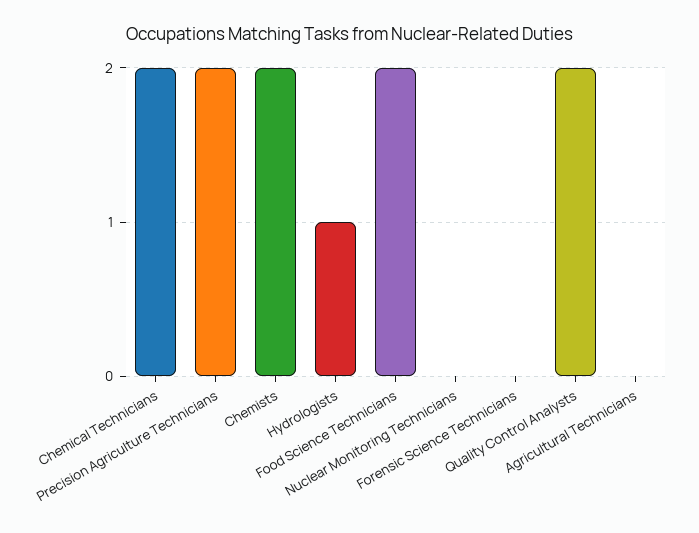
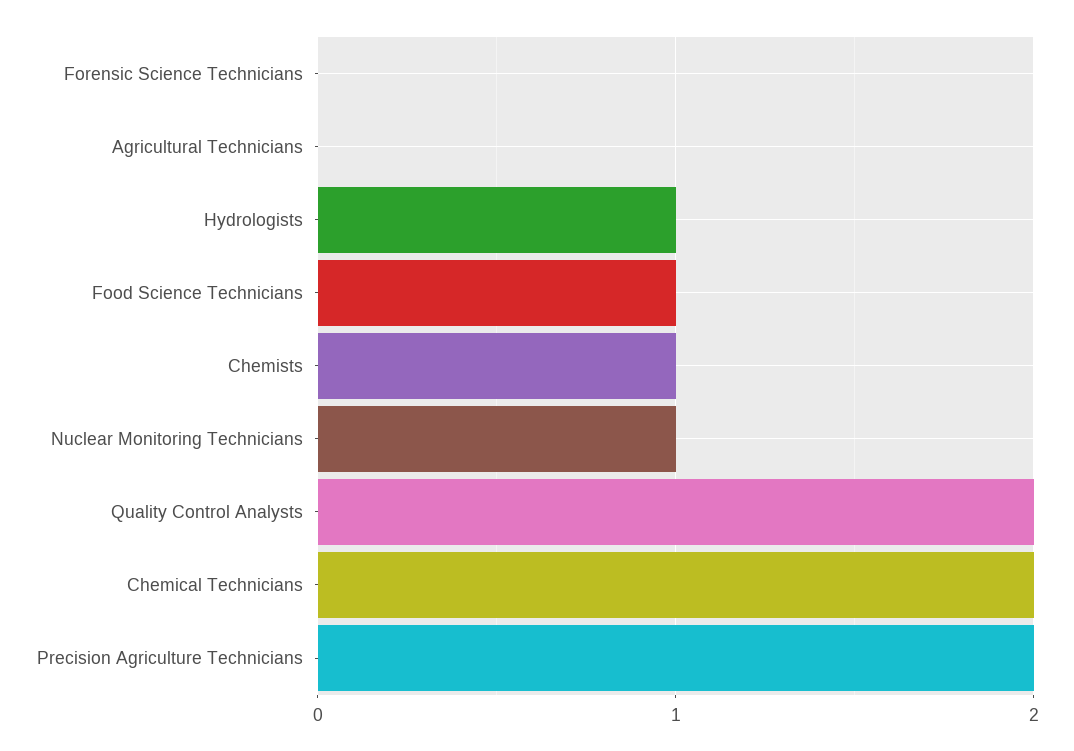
Chemists: 2 -> 1
Food Science Technicians: 2 -> 1
Nuclear Monitoring Technicians: 0 -> 1

